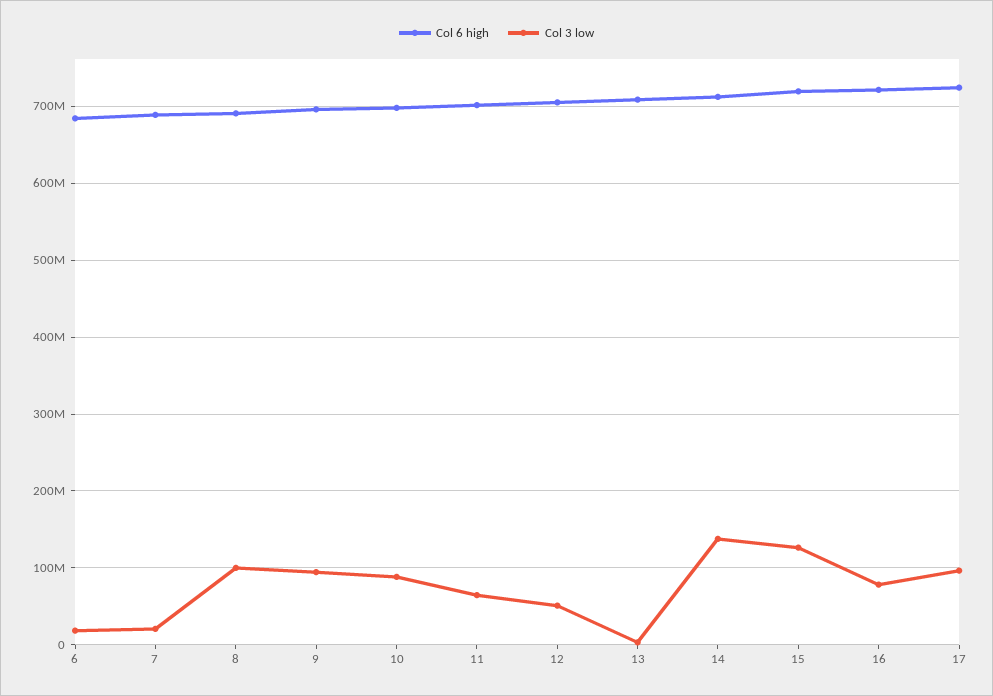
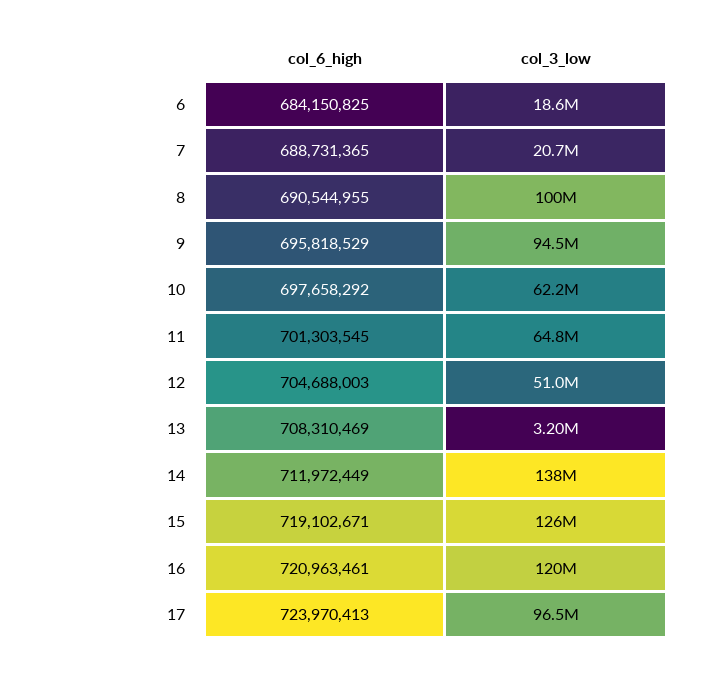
Col 3 low, 10: 90000000 -> 62200000
Col 3 low, 16: 80000000 -> 120000000

